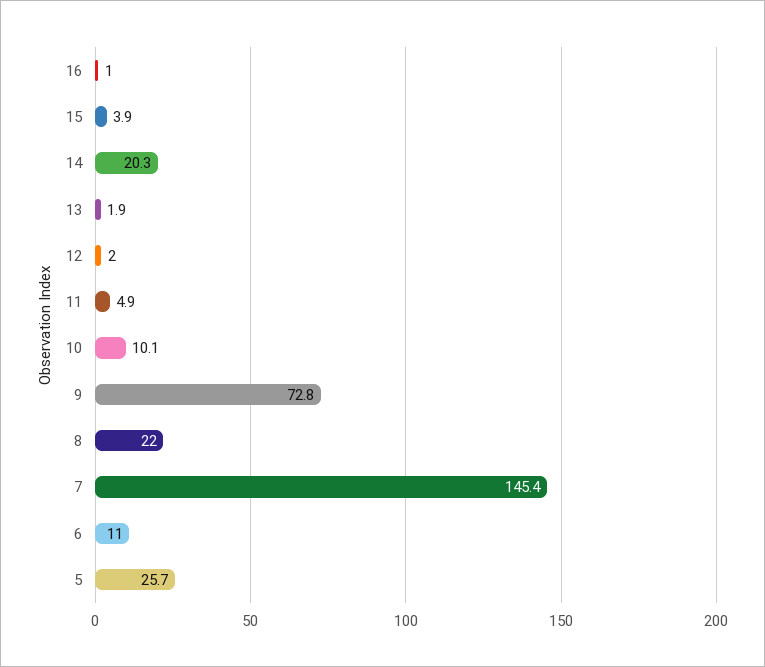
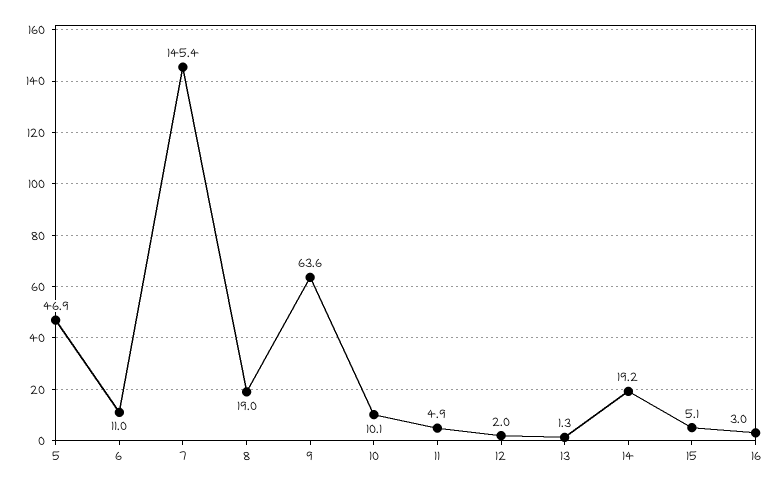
16: 1 -> 3
15: 3.9 -> 5.1
14: 20.3 -> 19.2
13: 1.9 -> 1.3
9: 72.8 -> 63.6
8: 22 -> 19
5: 25.7 -> 46.9

